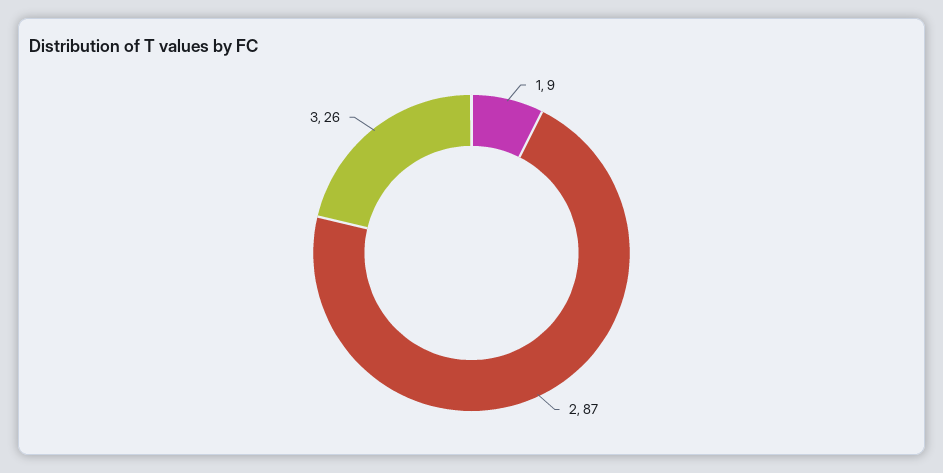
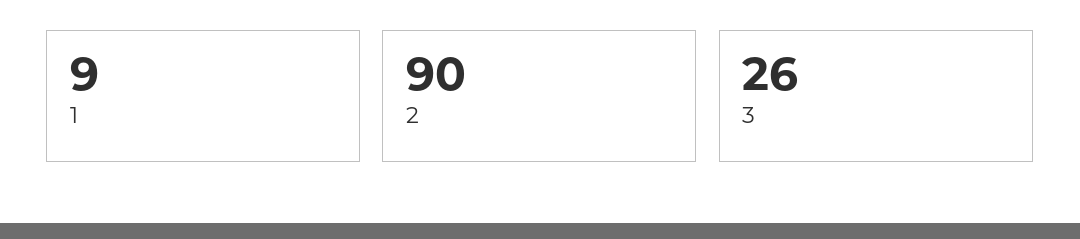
2: 87 -> 90

